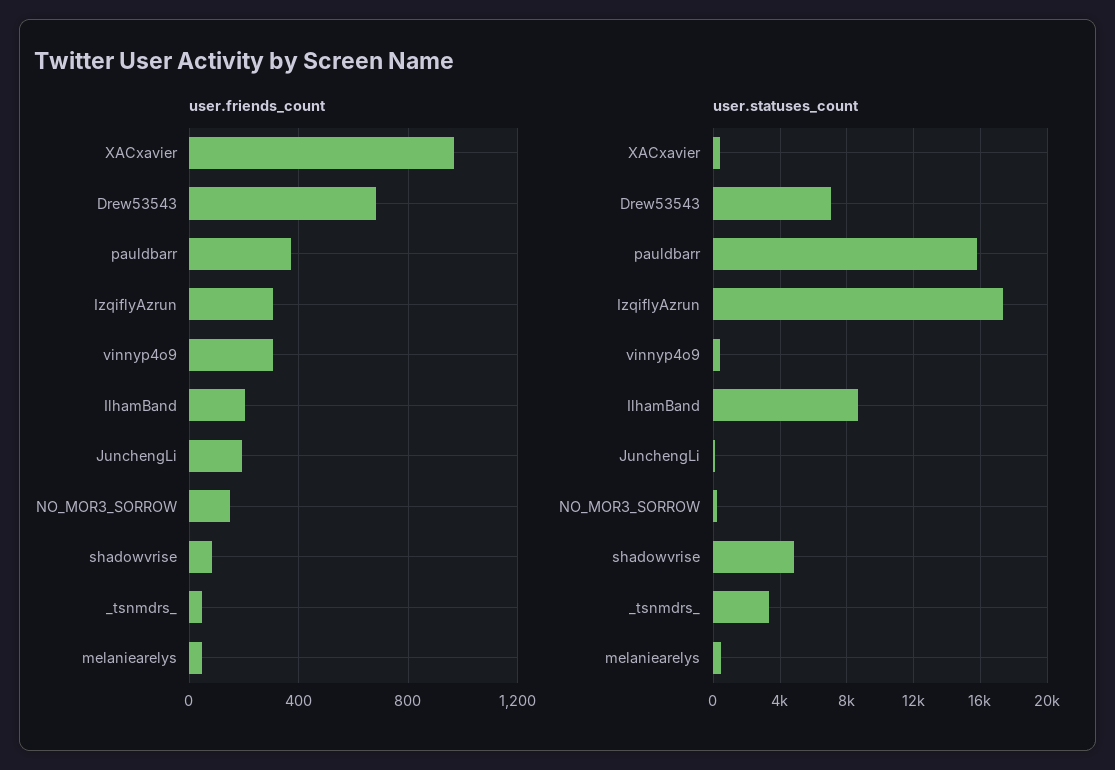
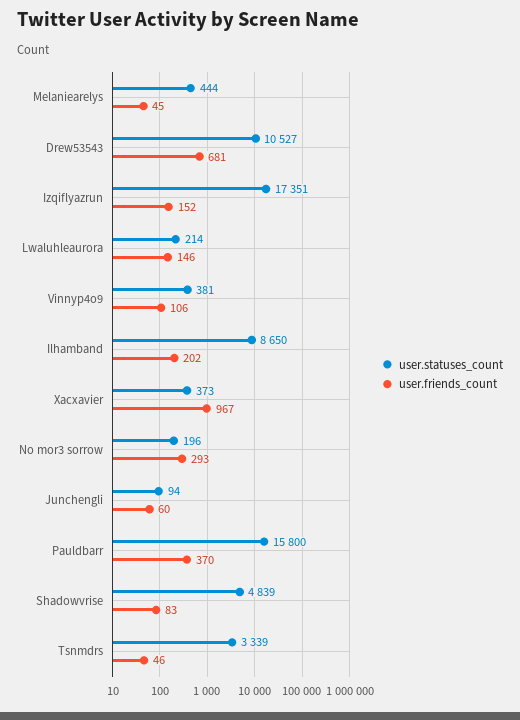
user.friends_count, IzqiflyAzrun: 300 -> 152
user.friends_count, vinnyp4o9: 300 -> 106
user.friends_count, JunchengLi: 200 -> 60
user.friends_count, NO_MOR3_SORROW: 150 -> 293
user.statuses_count, Drew53543: 7000 -> 10527
user.statuses_count, Lwaluhleaurora: none -> 214
user.friends_count, Lwaluhleaurora: none -> 146

